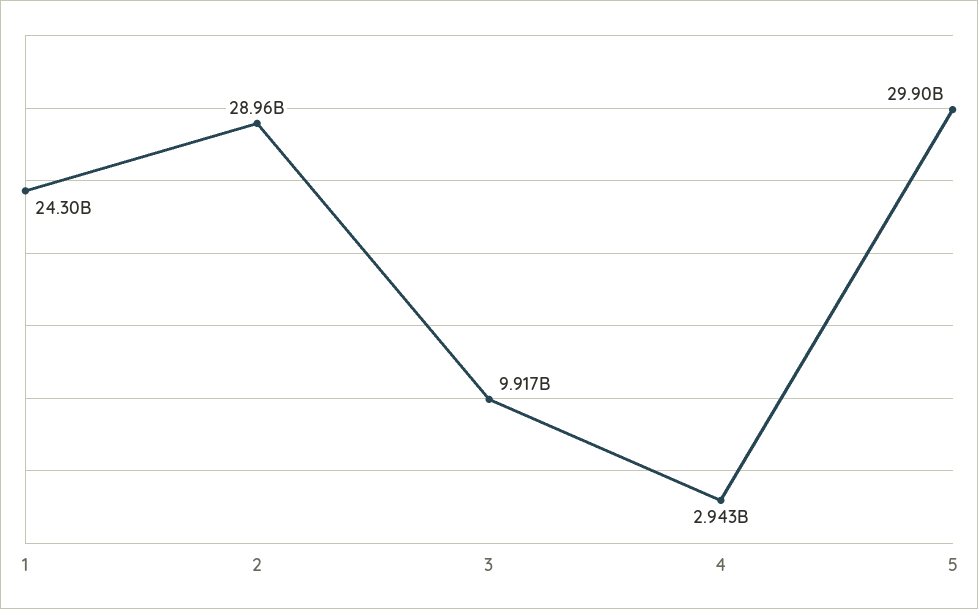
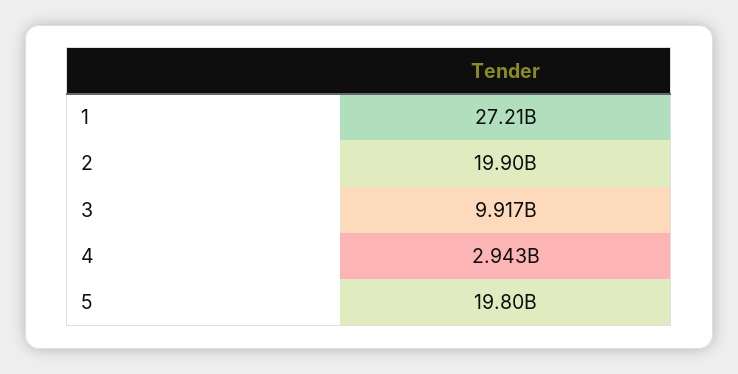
1: 24300000000 -> 27210000000
2: 28960000000 -> 19900000000
5: 29900000000 -> 19800000000

